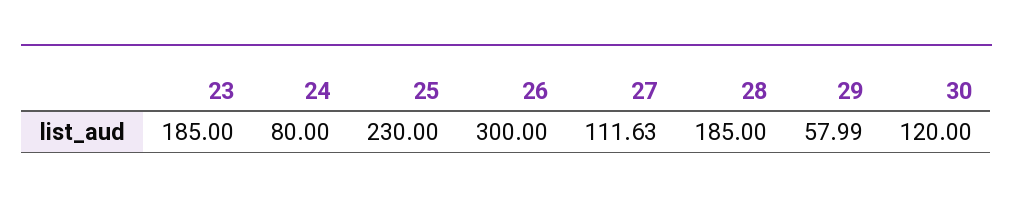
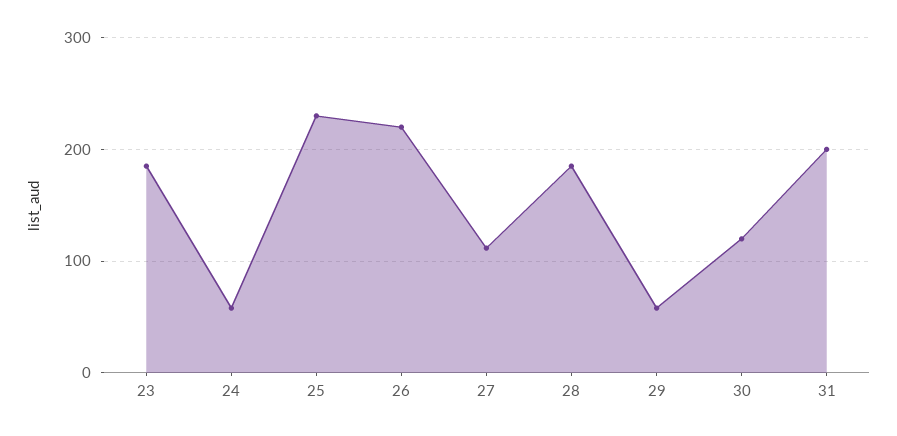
24: 80 -> 60
26: 300 -> 220
31: none -> 200

